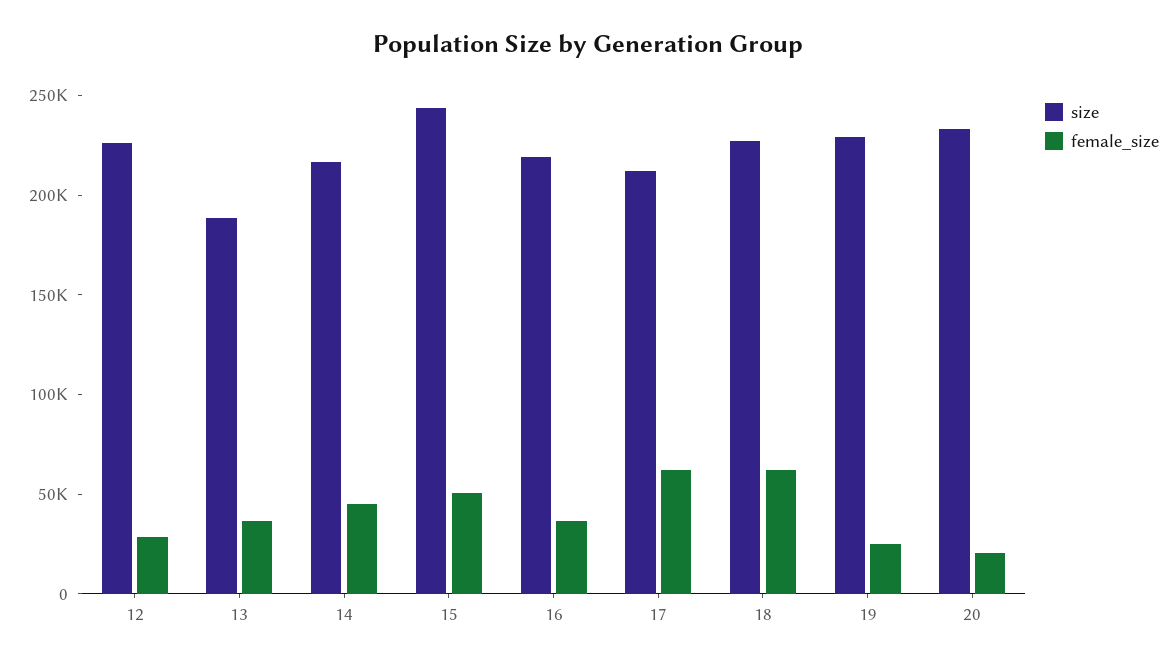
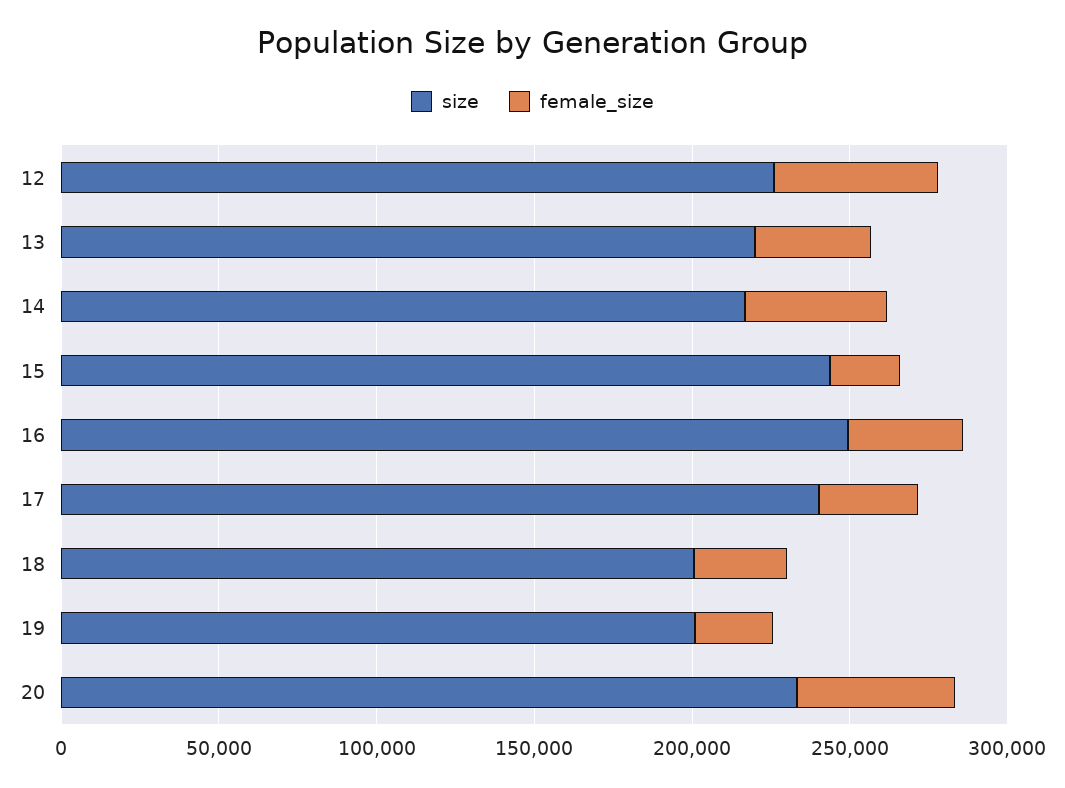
female_size, 12: 30000 -> 50000
size, 13: 190000 -> 220000
female_size, 15: 50000 -> 20000
size, 16: 220000 -> 250000
size, 17: 210000 -> 240000
female_size, 17: 60000 -> 30000
size, 18: 230000 -> 200000
female_size, 18: 60000 -> 30000
size, 19: 230000 -> 200000
female_size, 20: 20000 -> 50000

